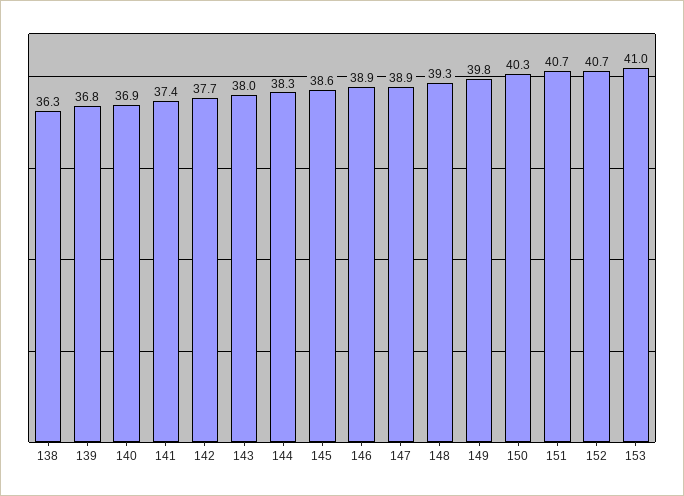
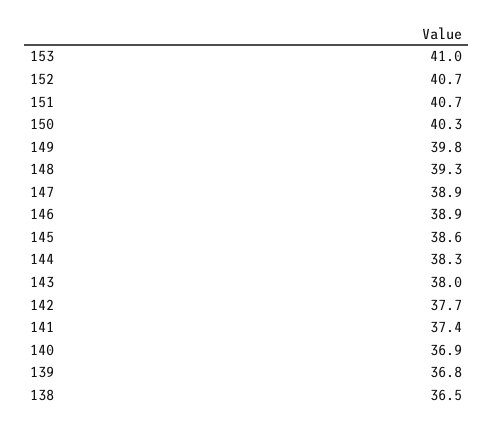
138: 36.3 -> 36.5

